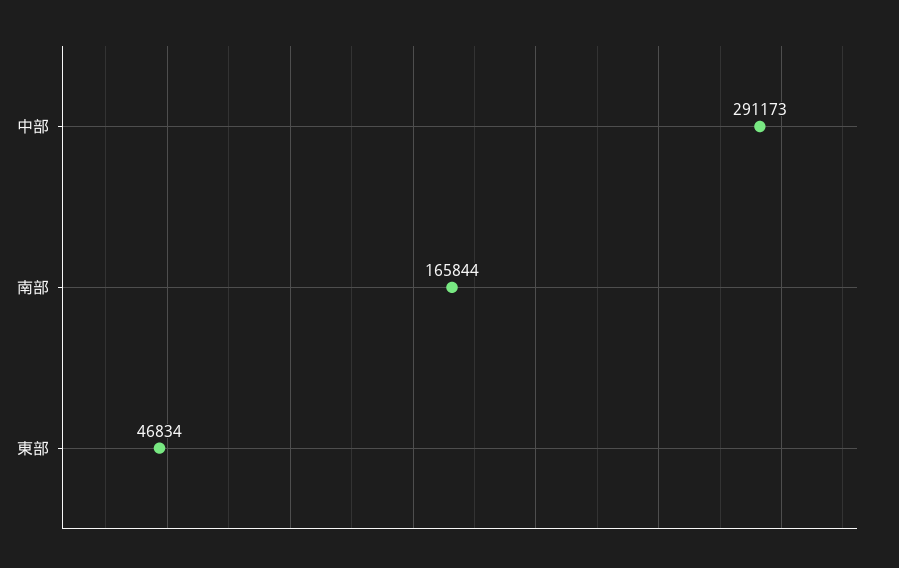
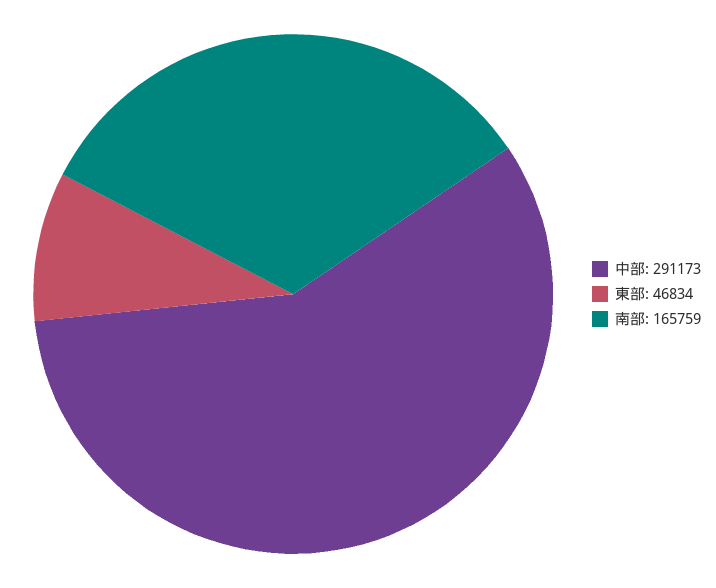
南部: 165844 -> 165759

